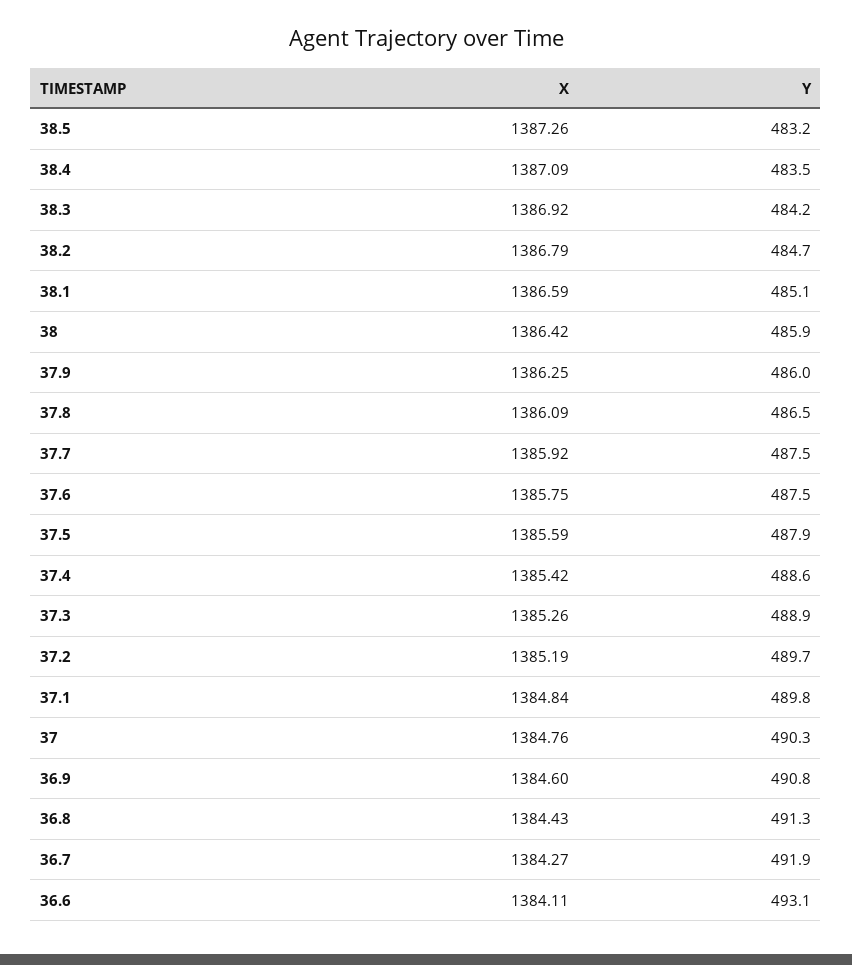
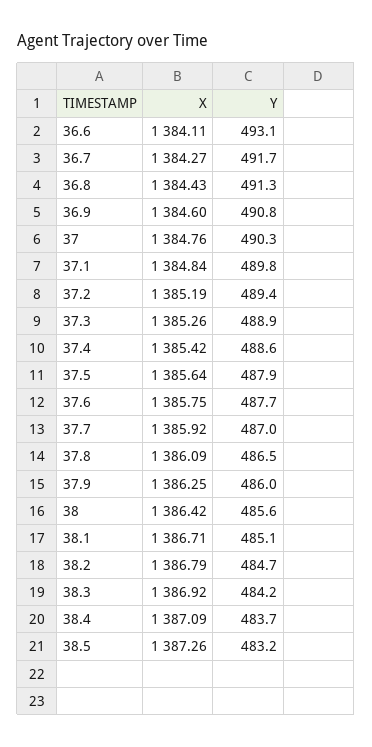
Y, 38.4: 483.5 -> 483.7
X, 38.1: 1386.59 -> 1386.71
Y, 38: 485.9 -> 485.6
Y, 37.7: 487.5 -> 487
Y, 37.6: 487.5 -> 487.7
X, 37.5: 1385.59 -> 1385.64
Y, 37.2: 489.7 -> 489.4
Y, 36.7: 491.9 -> 491.7

